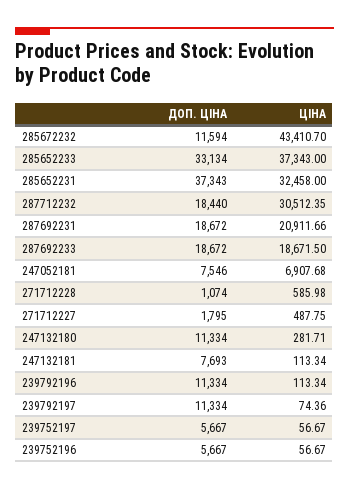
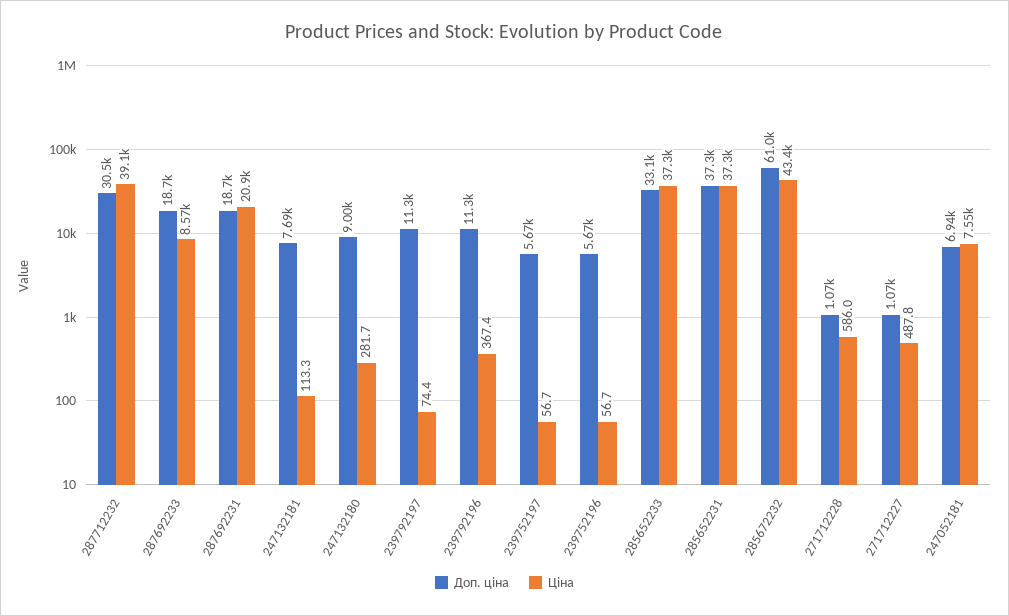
ДОП. ЦІНА, 285672232: 11594 -> 61000
ЦІНА, 285652231: 32458 -> 37300
ДОП. ЦІНА, 287712232: 18440 -> 30500
ЦІНА, 287712232: 30512.35 -> 39100
ЦІНА, 287692233: 18671.5 -> 8570
ДОП. ЦІНА, 247052181: 7546 -> 6940
ЦІНА, 247052181: 6907.68 -> 7550
ДОП. ЦІНА, 271712227: 1795 -> 1070
ДОП. ЦІНА, 247132180: 11334 -> 9000
ЦІНА, 239792196: 113.34 -> 367.4

